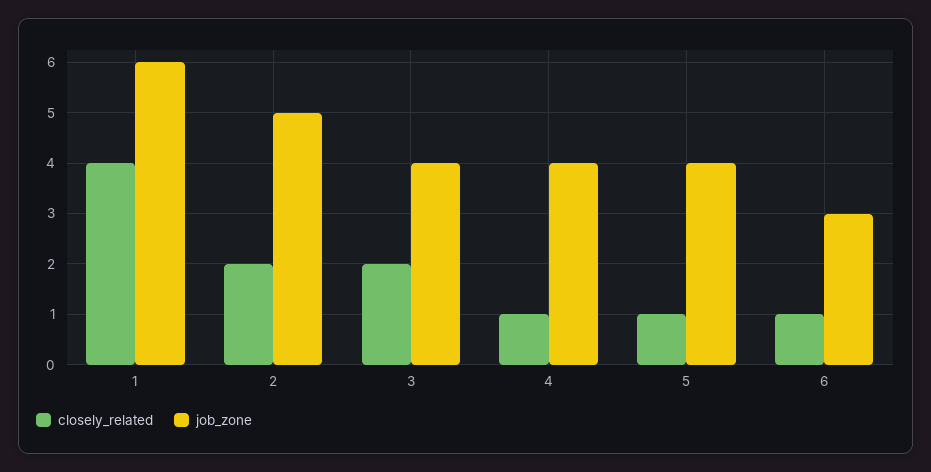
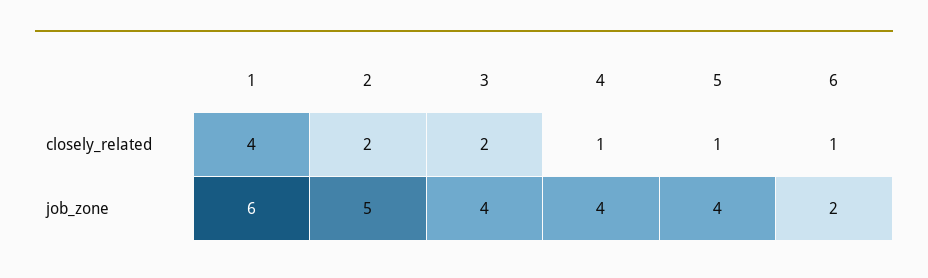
job_zone, 6: 3 -> 2

